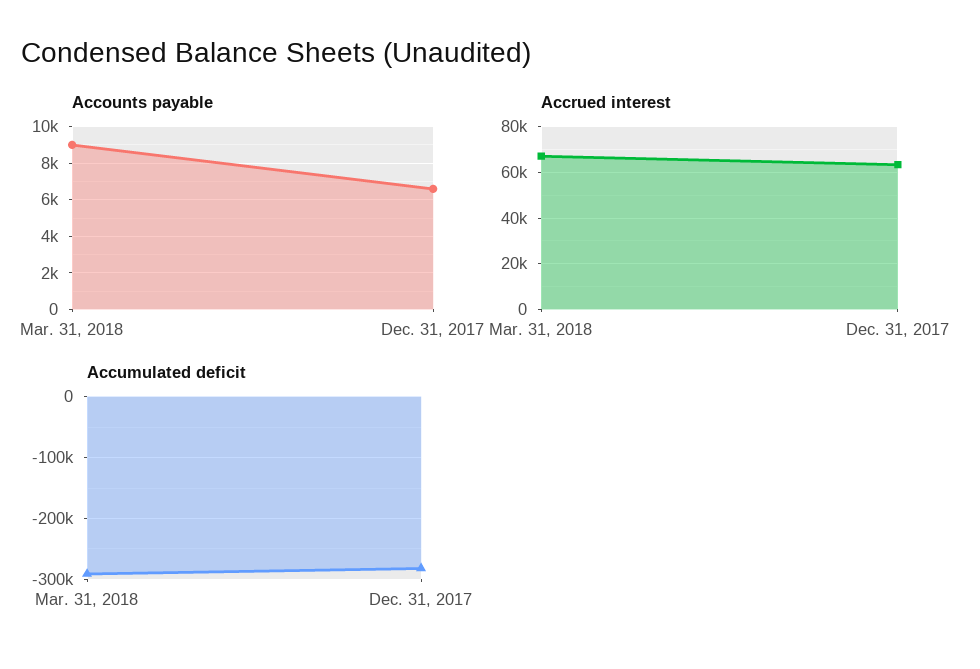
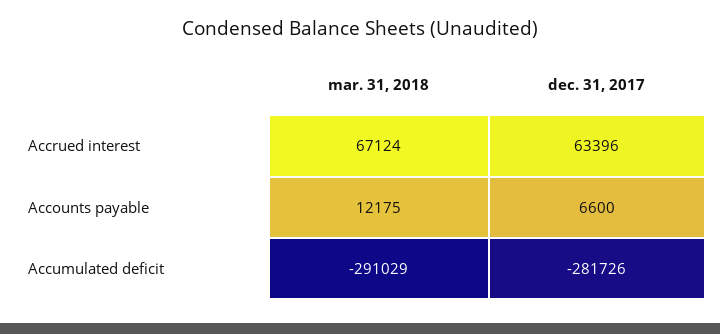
Accounts payable, Mar. 31, 2018: 9000 -> 12175

